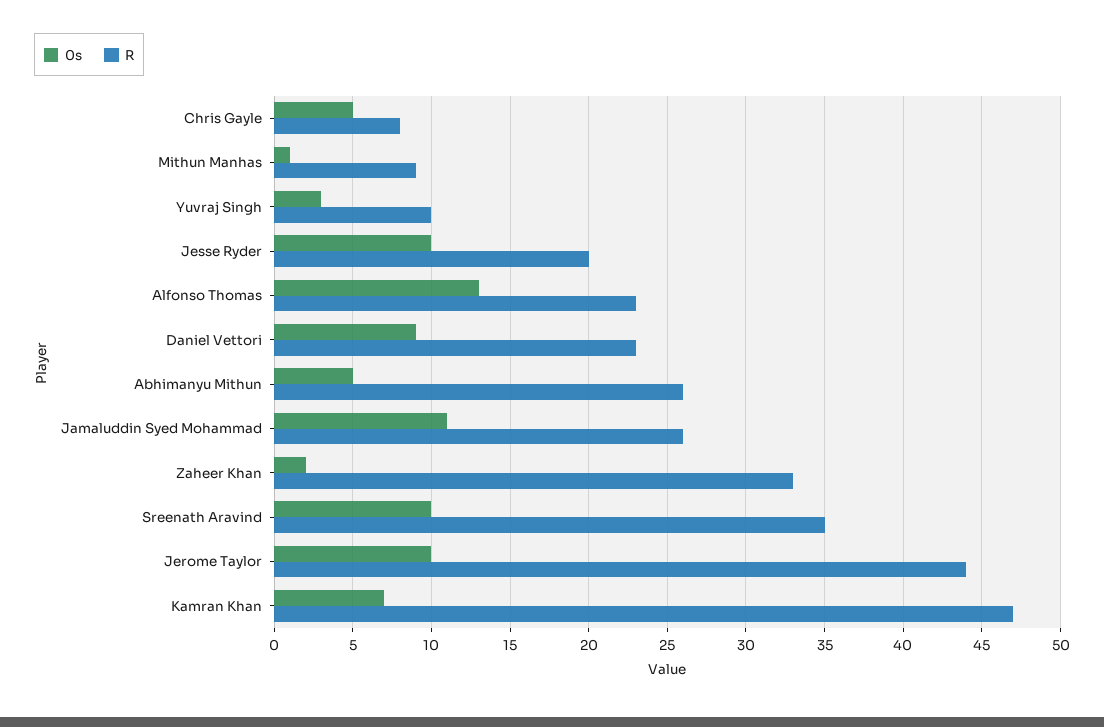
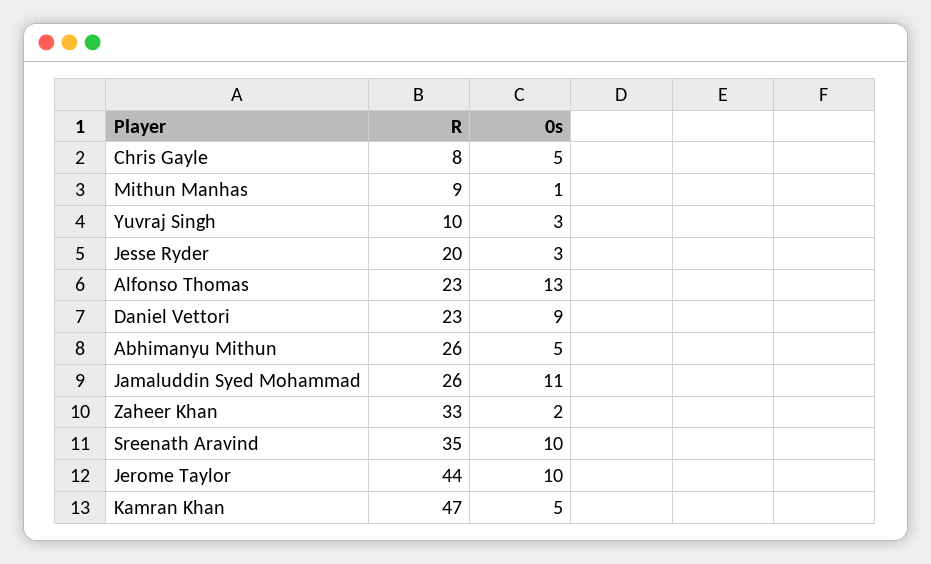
0s, Jesse Ryder: 10 -> 3
0s, Kamran Khan: 7 -> 5

